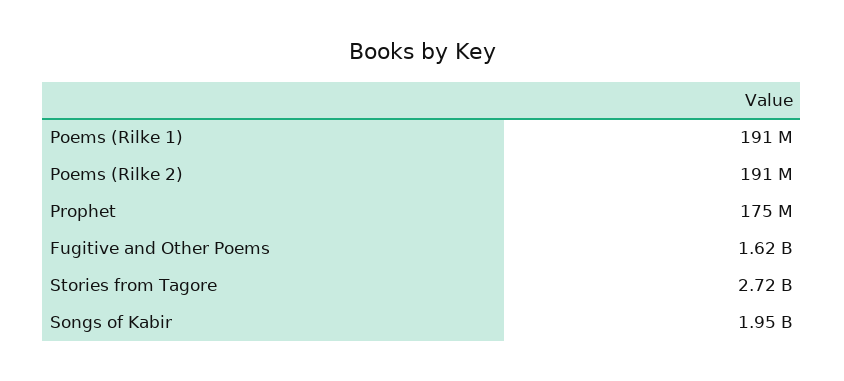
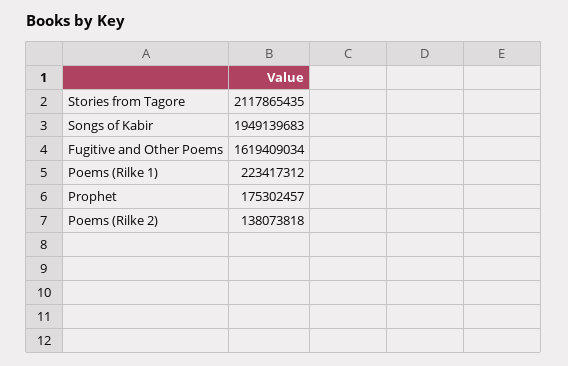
Poems (Rilke 1): 191000000 -> 223417312
Poems (Rilke 2): 191000000 -> 138073818
Stories from Tagore: 2720000000 -> 2117865435

